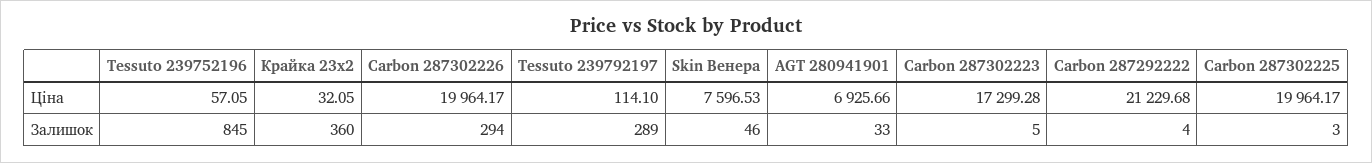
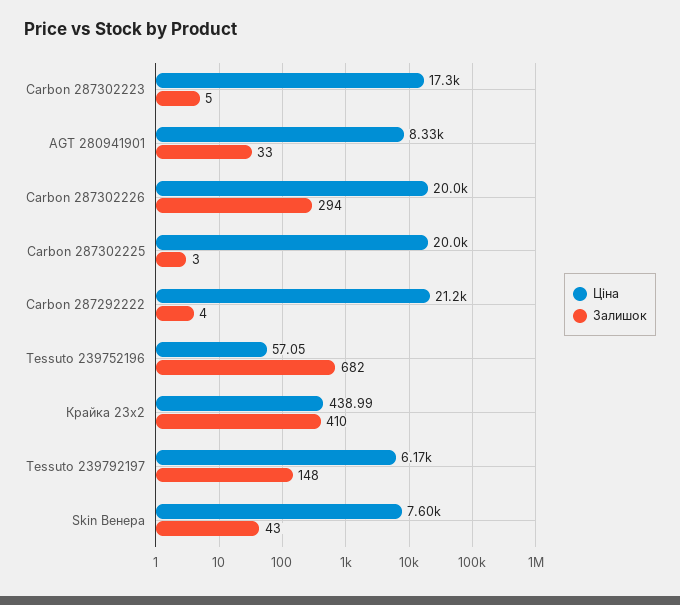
Ціна, Крайка 23x2: 32.05 -> 438.99
Ціна, Tessuto 239792197: 114.1 -> 6170
Ціна, AGT 280941901: 6925.66 -> 8330
Залишок, Tessuto 239752196: 845 -> 682
Залишок, Крайка 23x2: 360 -> 410
Залишок, Tessuto 239792197: 289 -> 148
Залишок, Skin Венера: 46 -> 43

